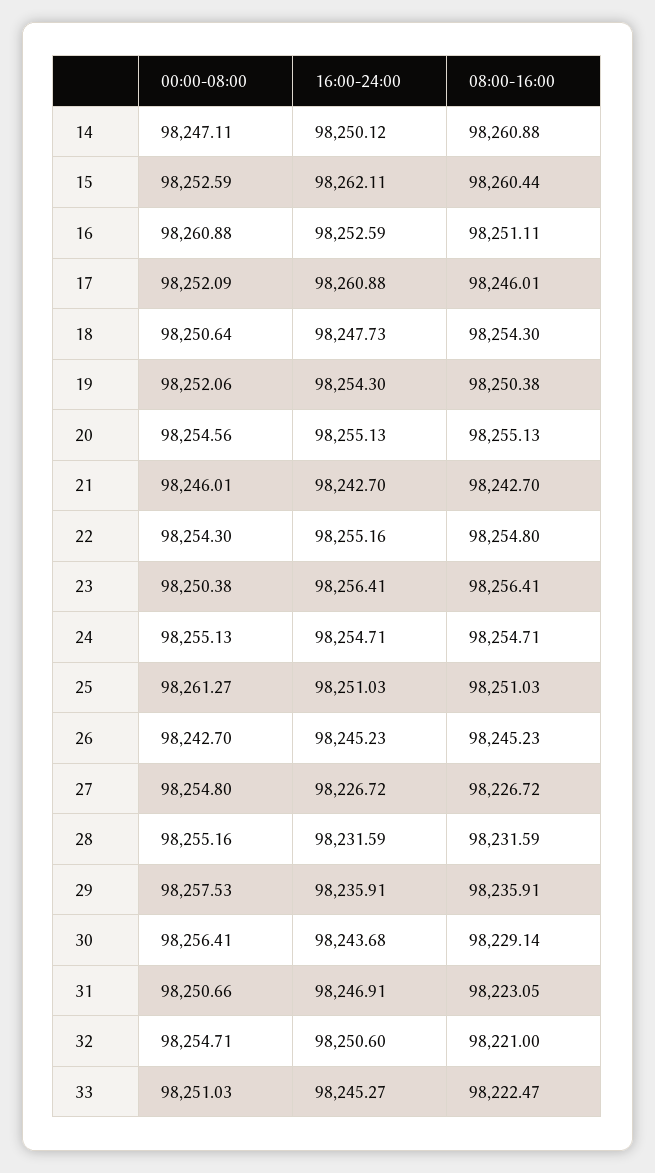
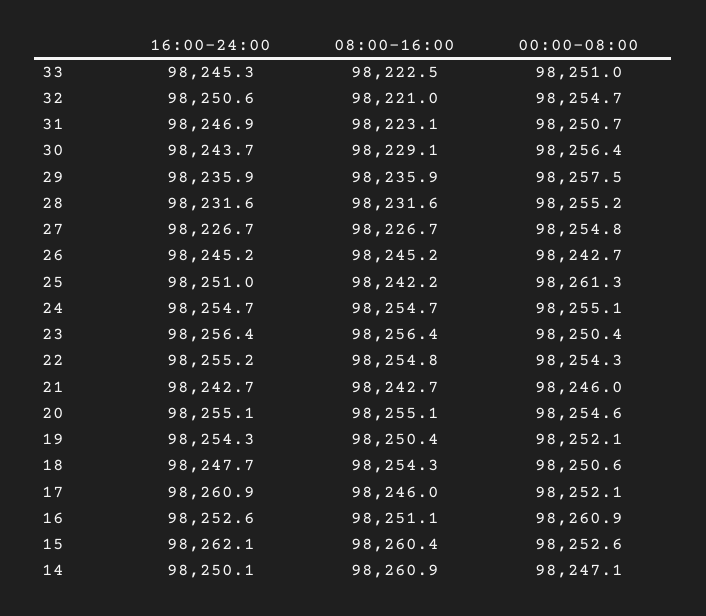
08:00-16:00, 25: 98251.03 -> 98242.2

